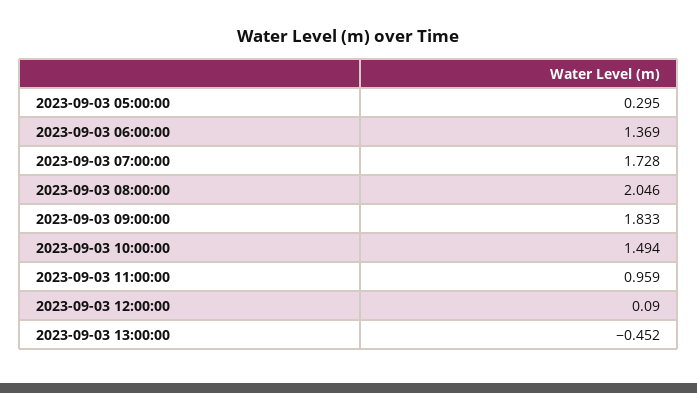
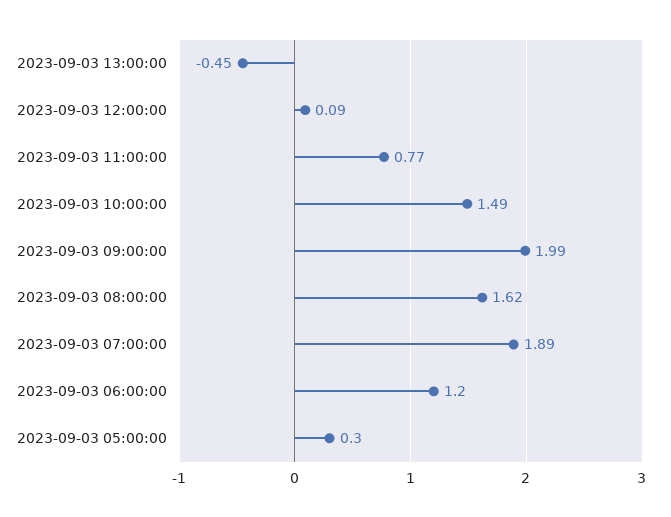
2023-09-03 06:00:00: 1.369 -> 1.2
2023-09-03 07:00:00: 1.728 -> 1.89
2023-09-03 08:00:00: 2.046 -> 1.62
2023-09-03 09:00:00: 1.833 -> 1.99
2023-09-03 11:00:00: 0.959 -> 0.77

